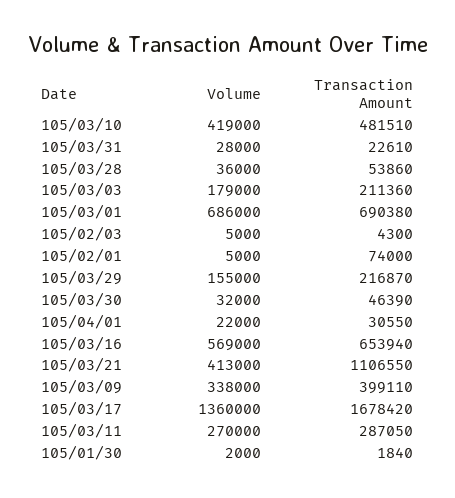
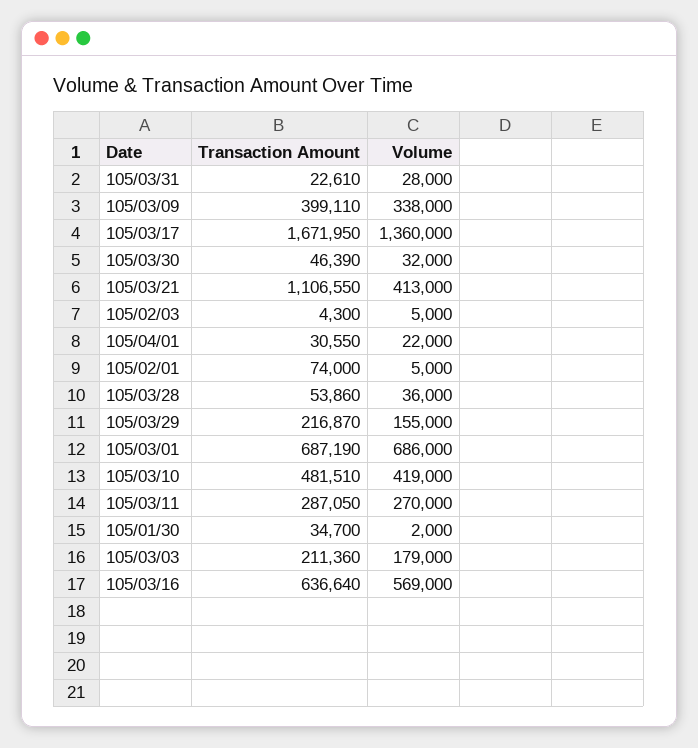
Transaction Amount, 105/03/01: 690380 -> 687190
Transaction Amount, 105/03/16: 653940 -> 636640
Transaction Amount, 105/03/17: 1678420 -> 1671950
Transaction Amount, 105/01/30: 1840 -> 34700

